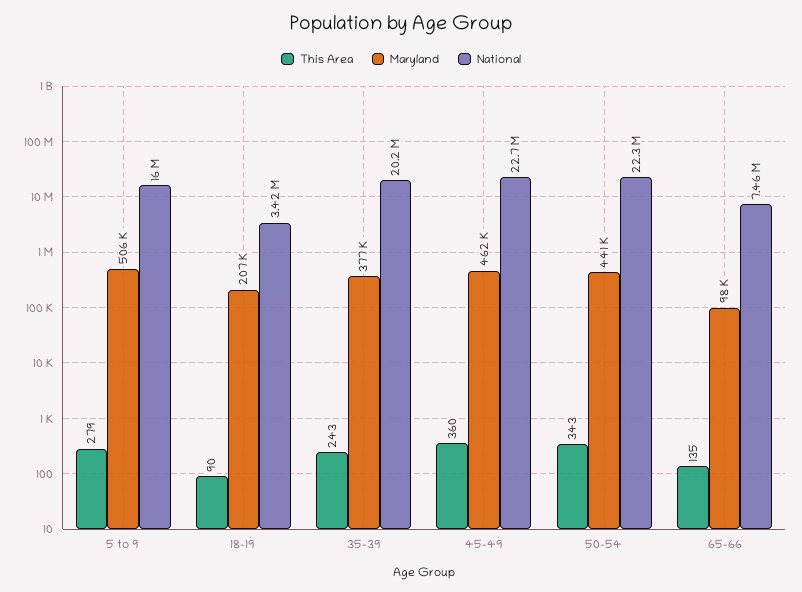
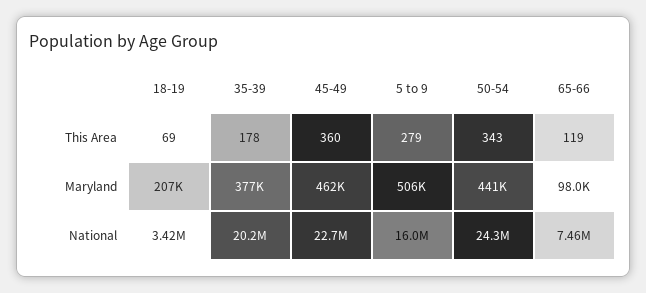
This Area, 18-19: 90 -> 69
This Area, 35-39: 243 -> 178
National, 50-54: 22300000 -> 24300000
This Area, 65-66: 135 -> 119

